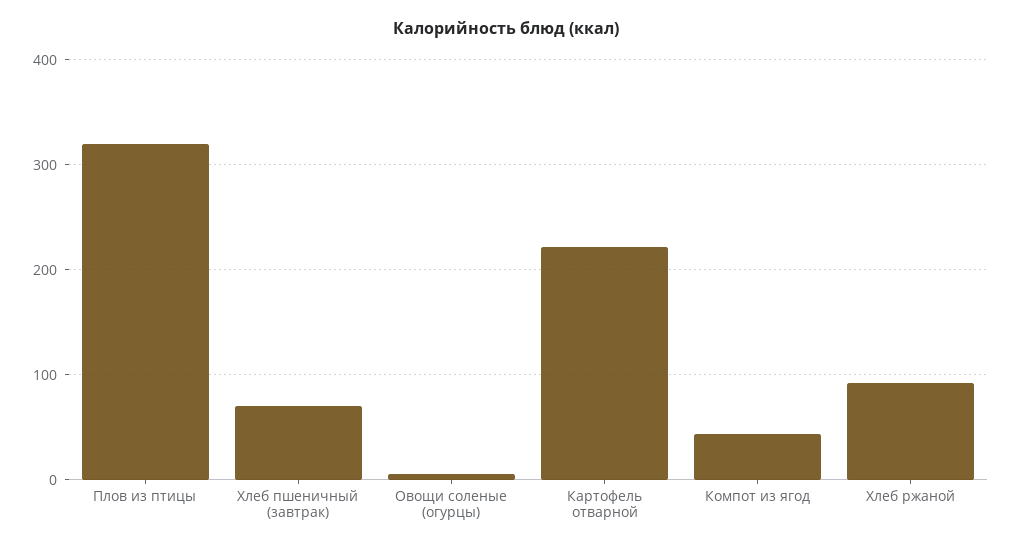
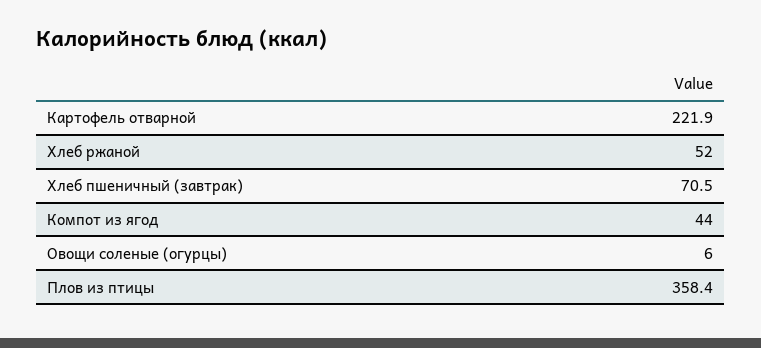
Плов из птицы: 320 -> 358.4
Хлеб ржаной: 90 -> 52

